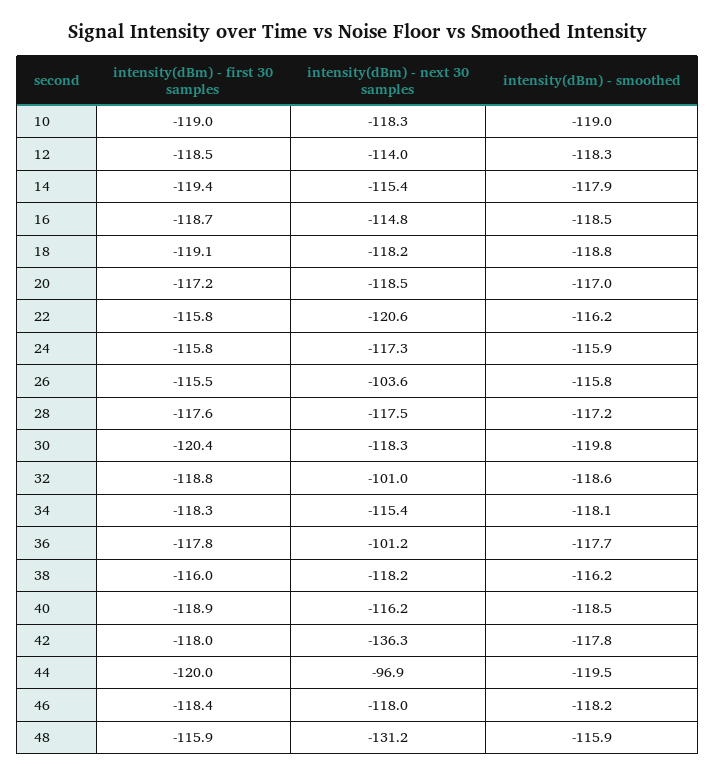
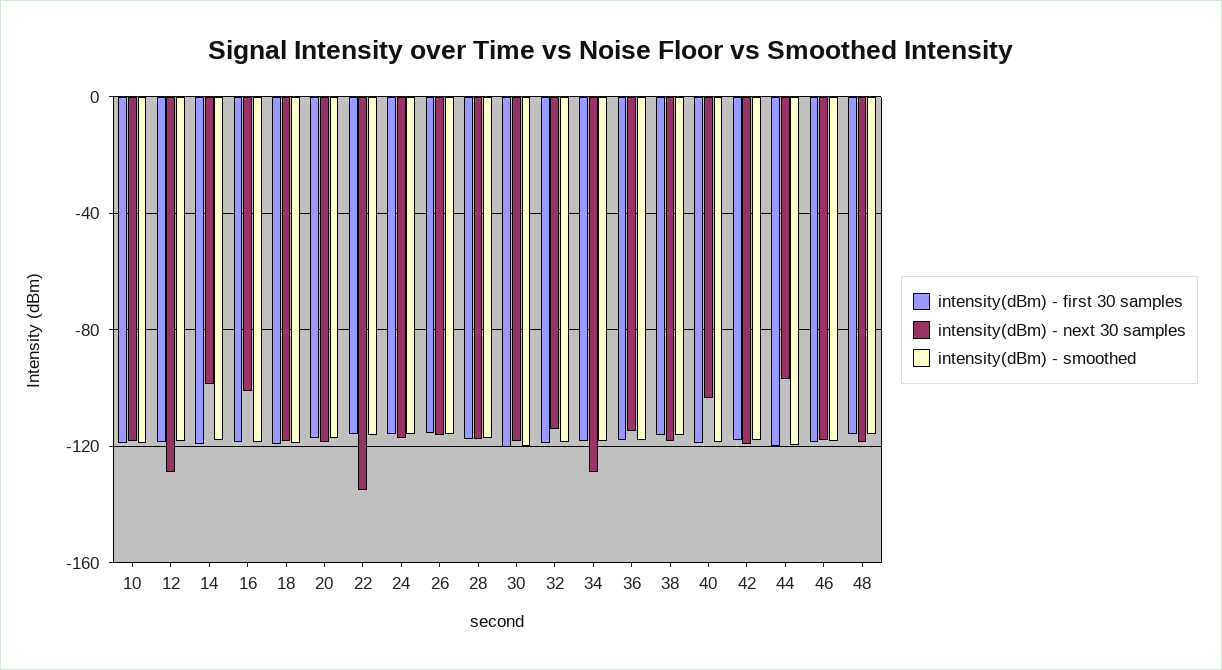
intensity(dBm) - next 30 samples, 12: -114 -> -130
intensity(dBm) - next 30 samples, 14: -115.4 -> -100
intensity(dBm) - next 30 samples, 16: -114.8 -> -100
intensity(dBm) - next 30 samples, 22: -120.6 -> -135
intensity(dBm) - next 30 samples, 26: -103.6 -> -115
intensity(dBm) - next 30 samples, 32: -101 -> -115
intensity(dBm) - next 30 samples, 34: -115.4 -> -130
intensity(dBm) - next 30 samples, 36: -101.2 -> -115
intensity(dBm) - next 30 samples, 40: -116.2 -> -105
intensity(dBm) - next 30 samples, 42: -136.3 -> -120
intensity(dBm) - next 30 samples, 48: -131.2 -> -120

